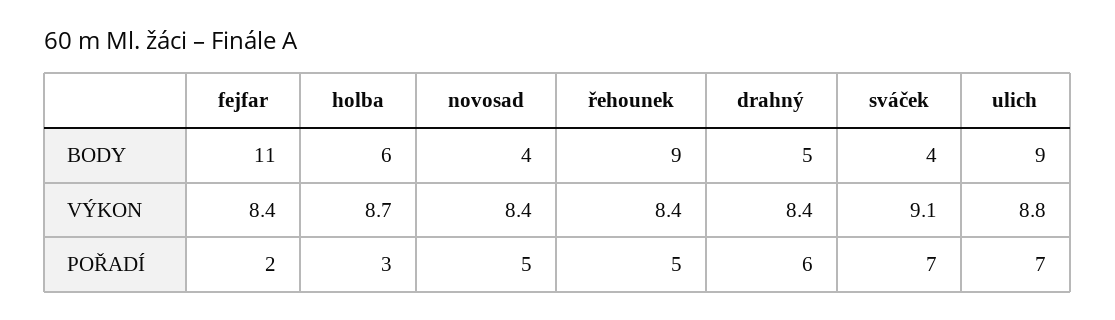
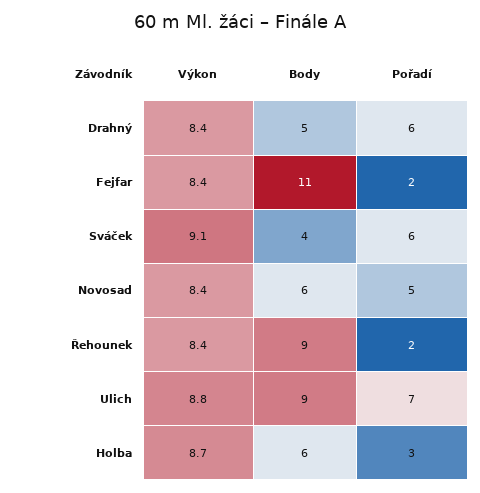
novosad, BODY: 4 -> 6
řehounek, POŘADÍ: 5 -> 2
sváček, POŘADÍ: 7 -> 6

